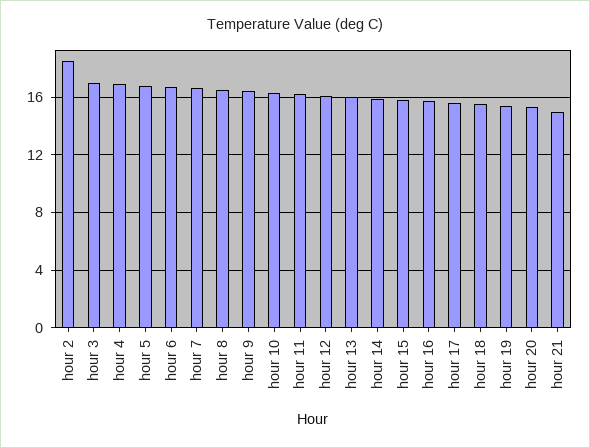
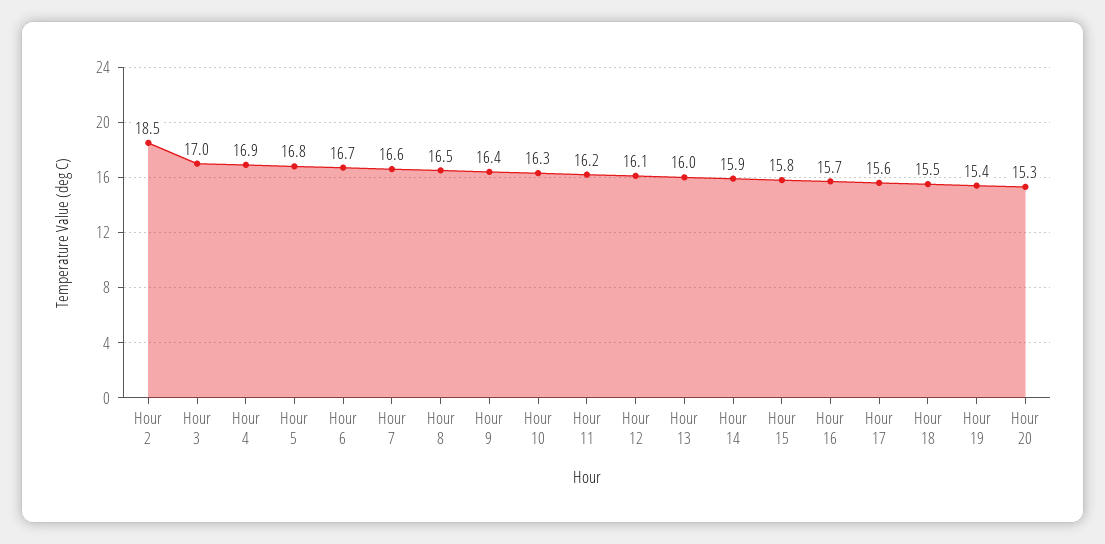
hour 21: 15 -> none

